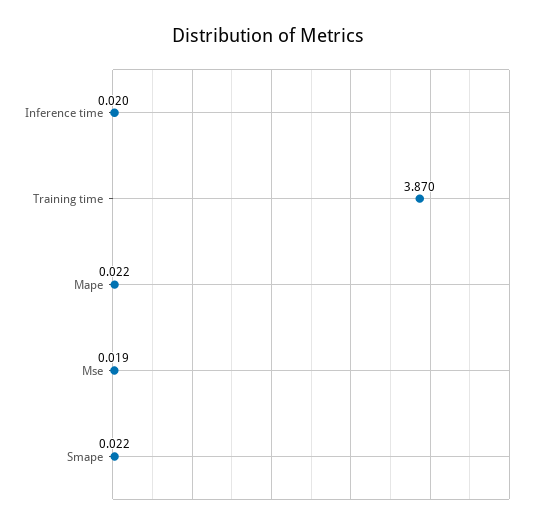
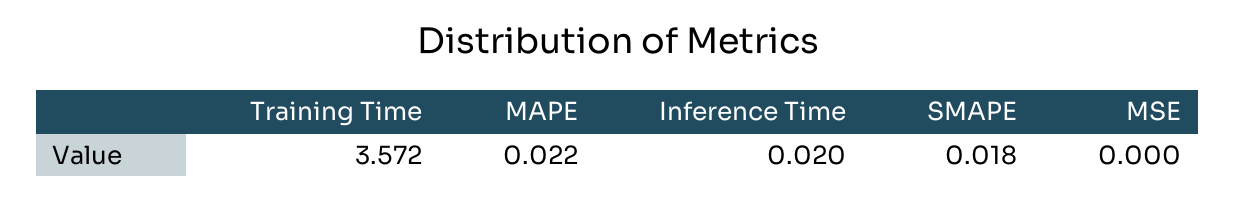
Training time: 3.87 -> 3.572
Mse: 0.019 -> 0
Smape: 0.022 -> 0.018

